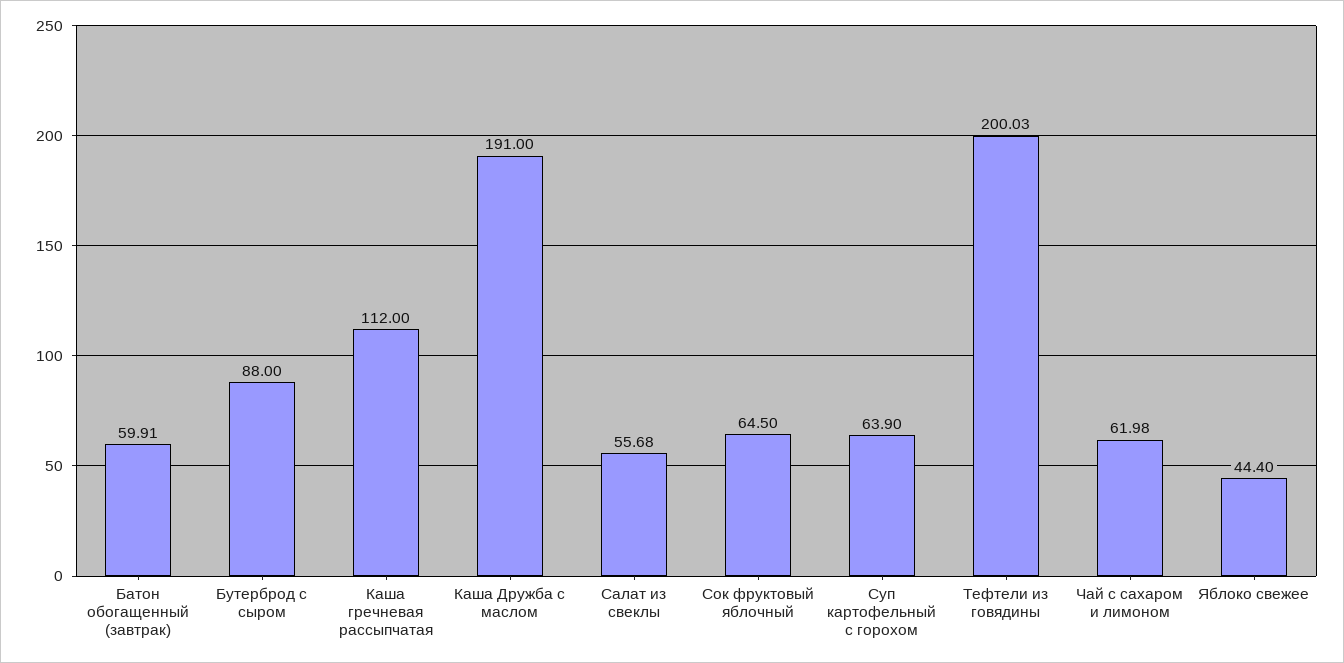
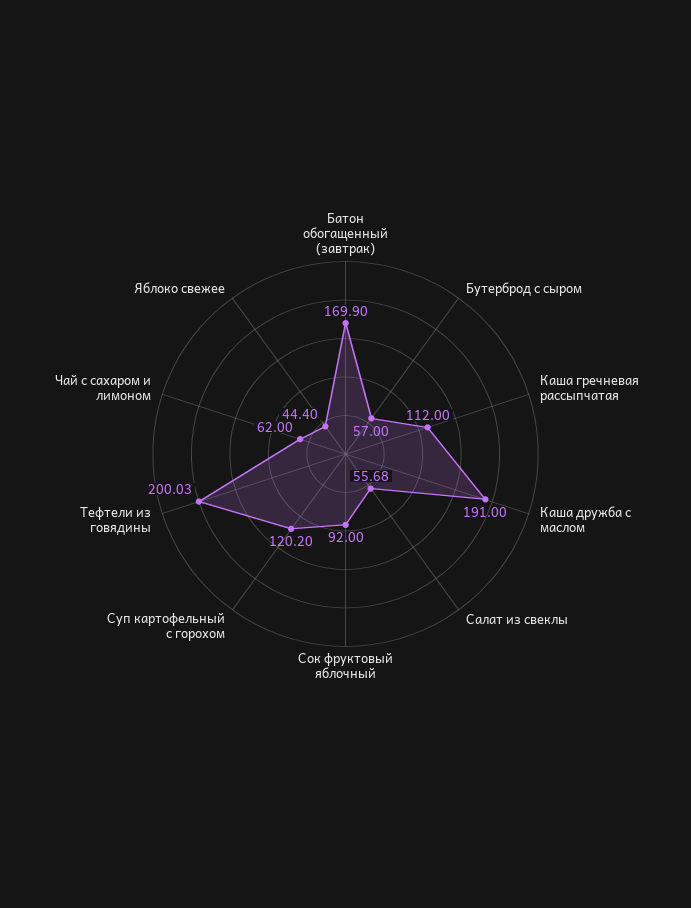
Батон обогащенный (завтрак): 59.91 -> 169.9
Бутерброд с сыром: 88 -> 57
Сок фруктовый яблочный: 64.5 -> 92
Суп картофельный с горохом: 63.9 -> 120.2
Чай с сахаром и лимоном: 61.98 -> 62

